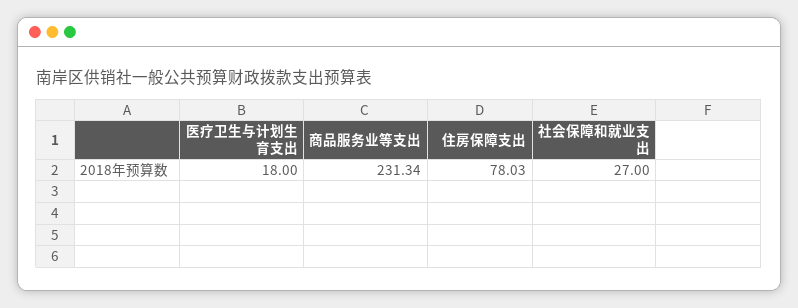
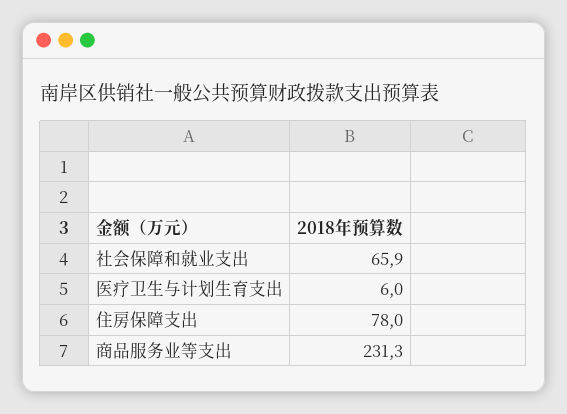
医疗卫生与计划生育支出: 18 -> 6
社会保障和就业支出: 27 -> 65.9

